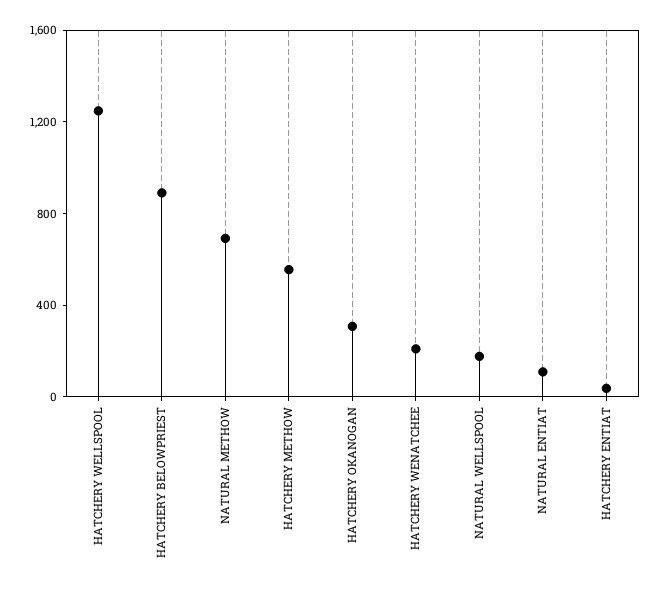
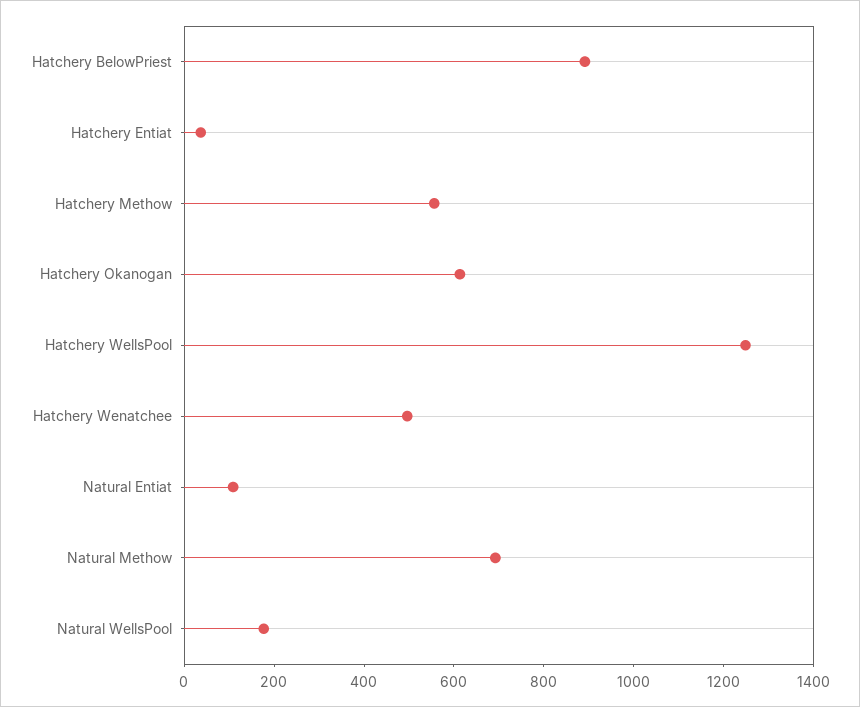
HATCHERY OKANOGAN: 300 -> 600
HATCHERY WENATCHEE: 200 -> 500

